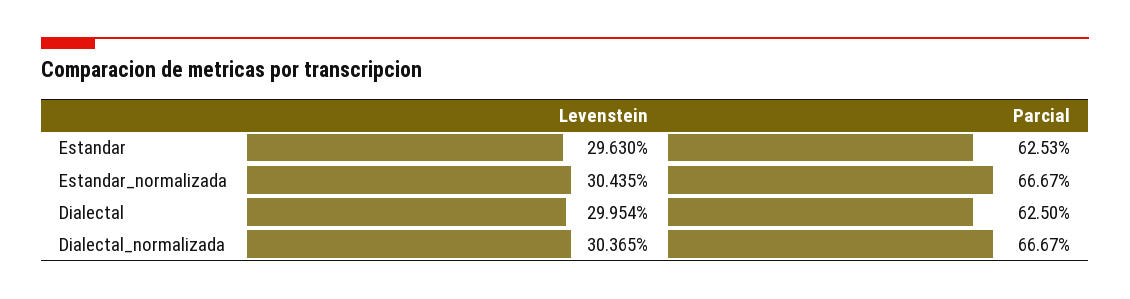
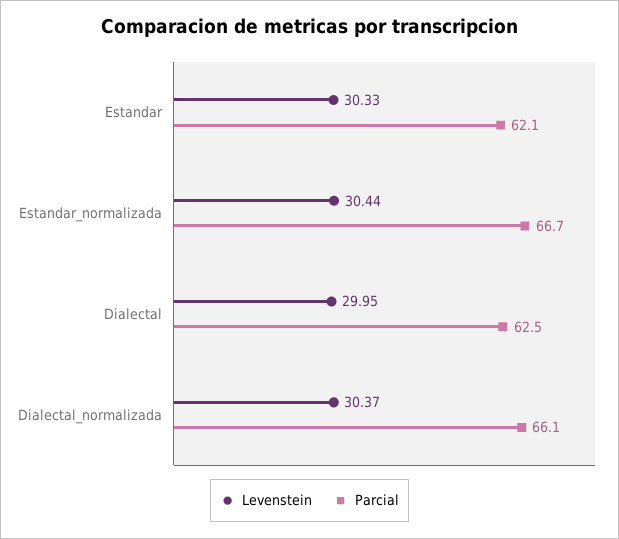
Levenstein, Estandar: 29.63 -> 30.33
Parcial, Estandar: 62.53 -> 62.1
Parcial, Dialectal_normalizada: 66.67 -> 66.1

